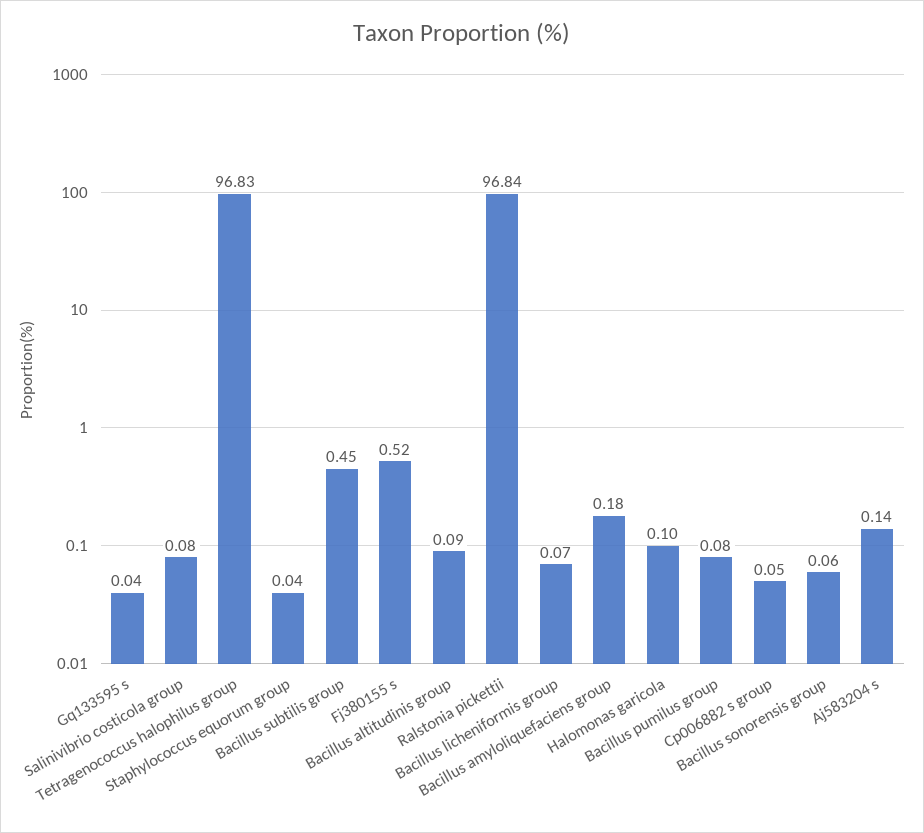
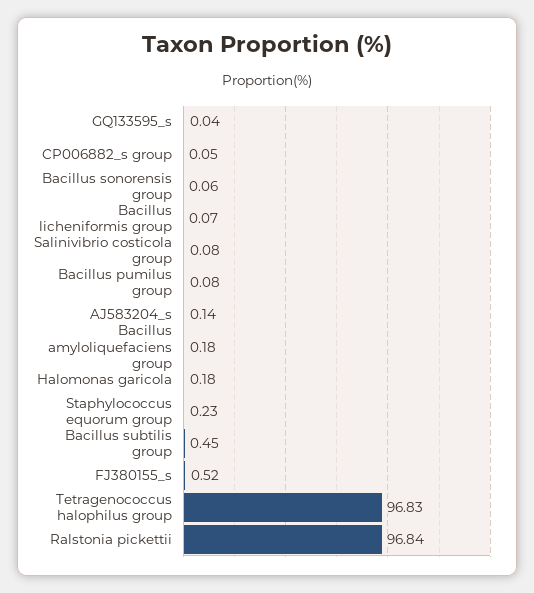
Staphylococcus equorum group: 0.04 -> 0.23
Bacillus altitudinis group: 0.09 -> none
Halomonas garicola: 0.1 -> 0.18

